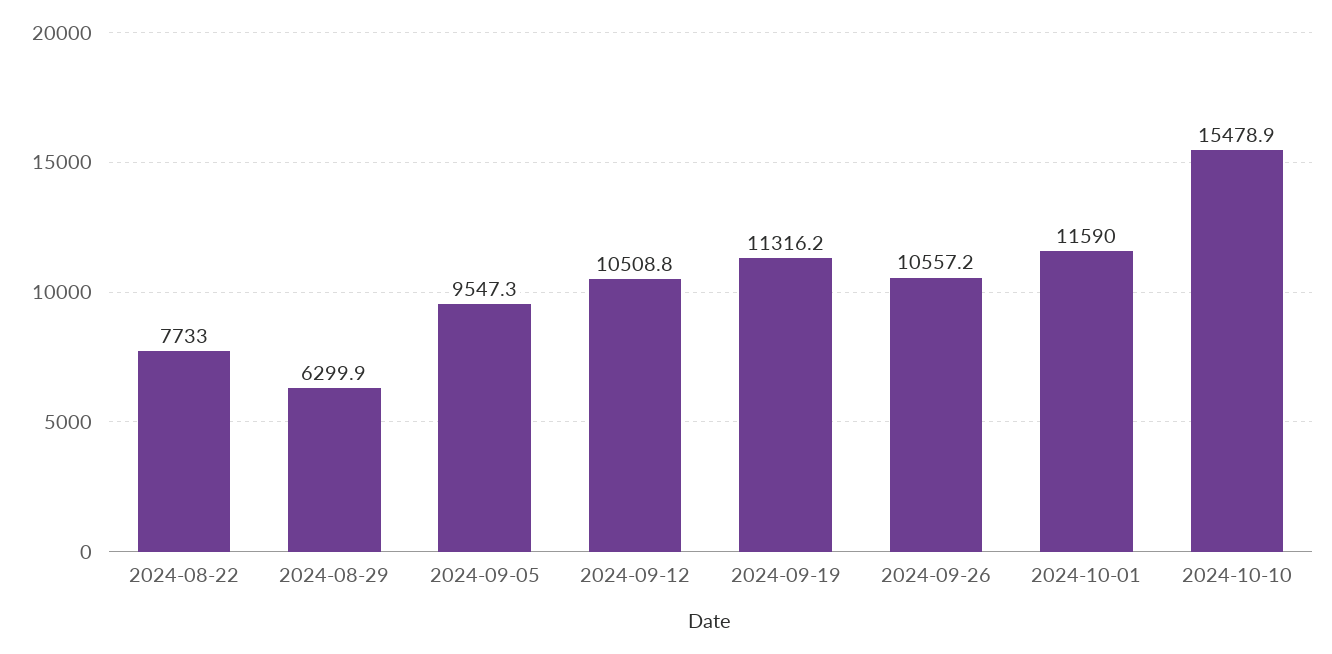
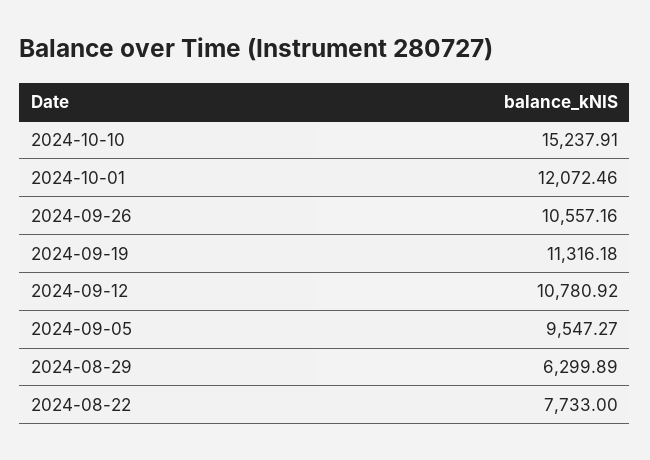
2024-09-12: 10508.8 -> 10780.92
2024-10-01: 11590 -> 12072.46
2024-10-10: 15478.9 -> 15237.91

